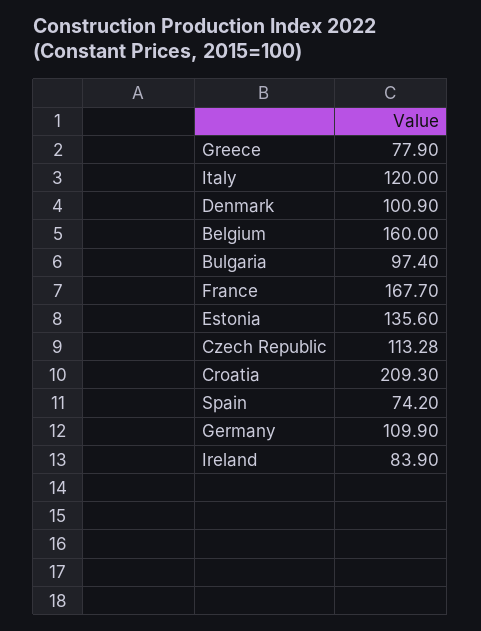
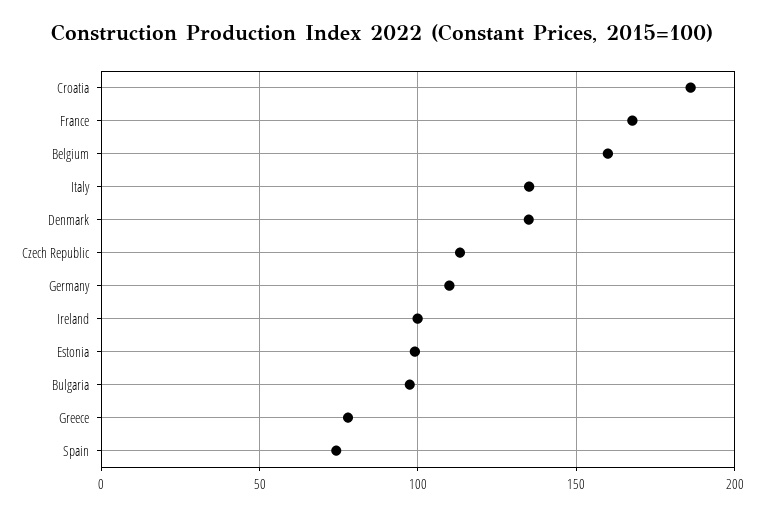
Italy: 120 -> 135
Denmark: 100.9 -> 135
Estonia: 135.6 -> 100
Croatia: 209.3 -> 185
Ireland: 83.9 -> 100

